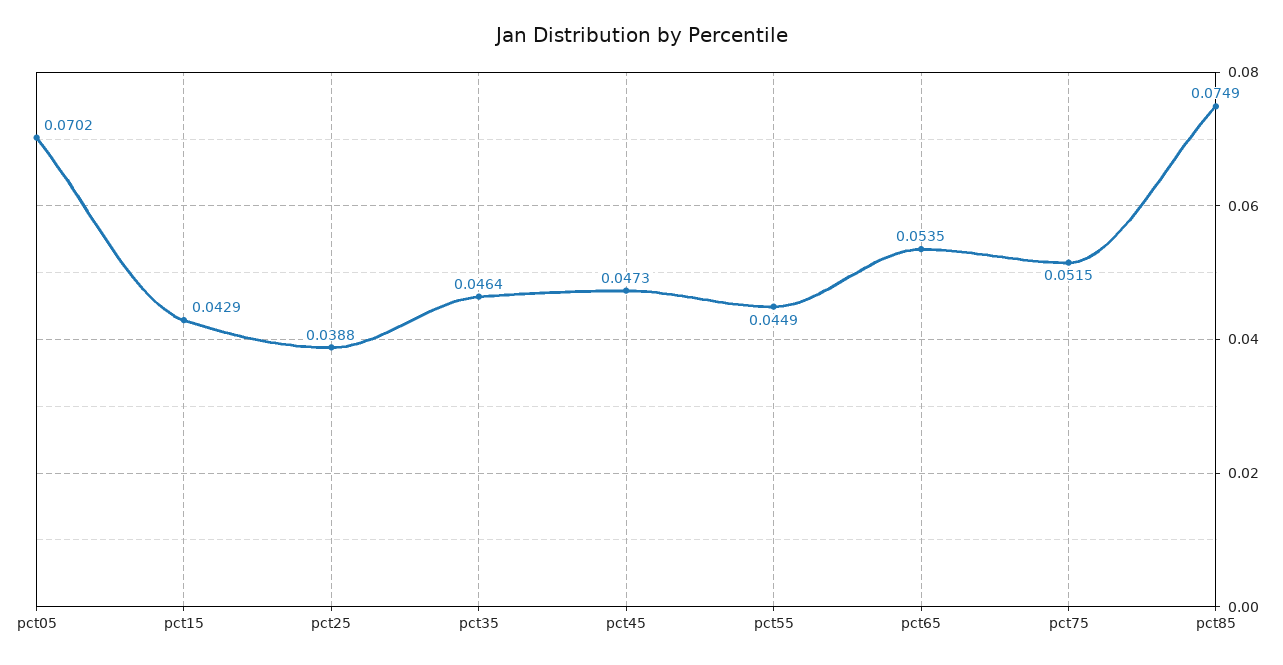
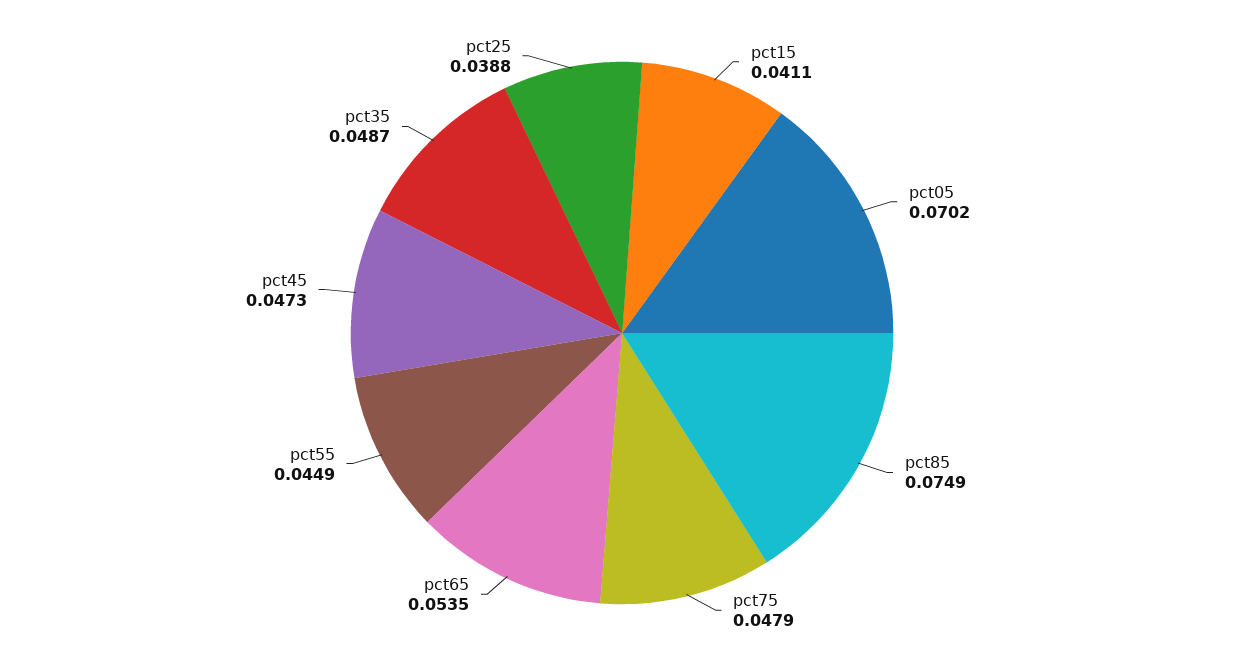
pct15: 0.0429 -> 0.0411
pct35: 0.0464 -> 0.0487
pct75: 0.0515 -> 0.0479

